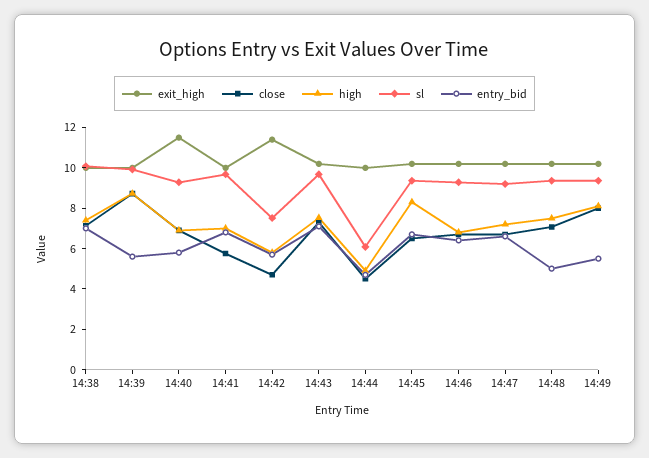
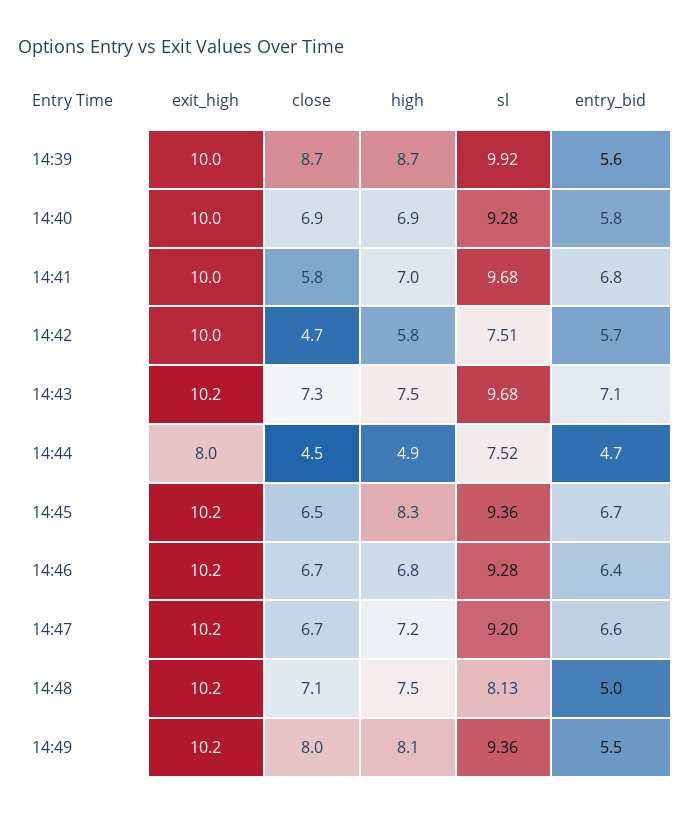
exit_high, 14:38: 10 -> none
close, 14:38: 7 -> none
high, 14:38: 7.5 -> none
sl, 14:38: 10 -> none
entry_bid, 14:38: 7 -> none
exit_high, 14:40: 11.5 -> 10
exit_high, 14:42: 11.5 -> 10
exit_high, 14:44: 10 -> 8
sl, 14:44: 6 -> 7.52
sl, 14:48: 9.5 -> 8.13

